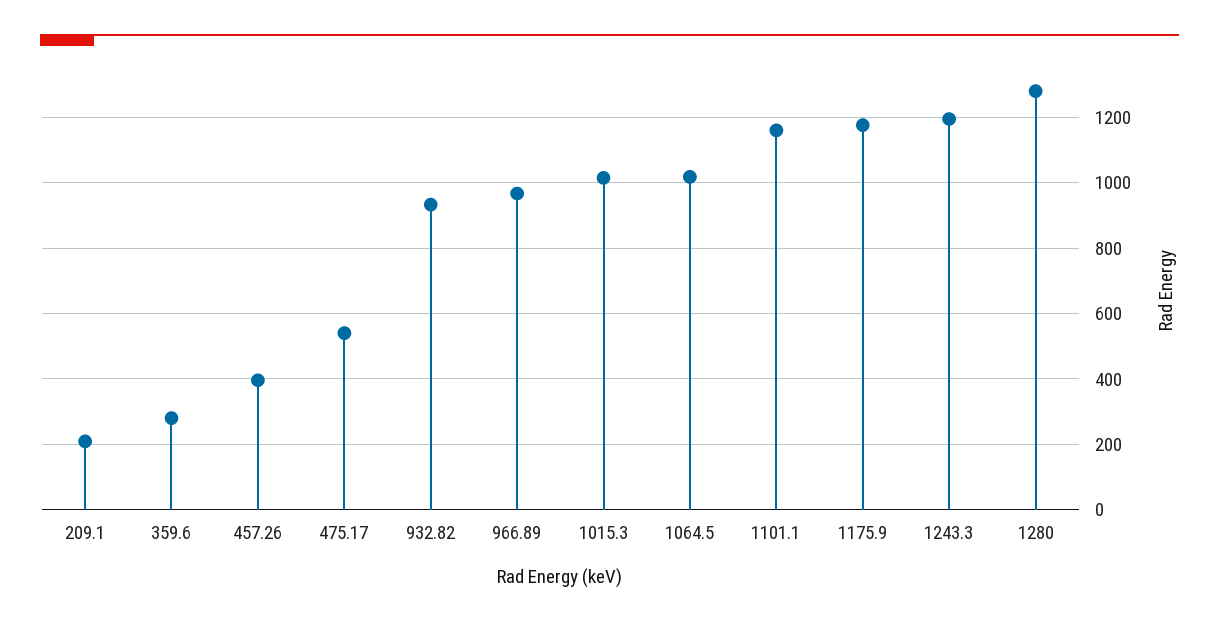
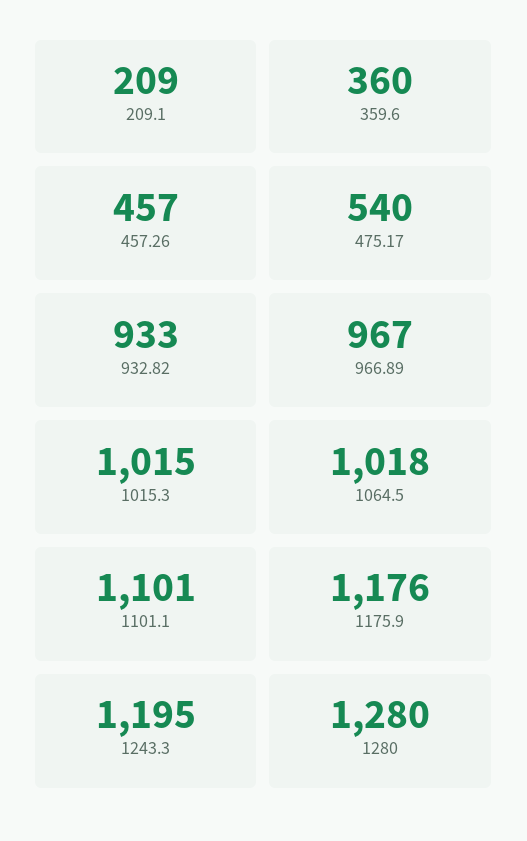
359.6: 280 -> 360
457.26: 400 -> 457
1101.1: 1160 -> 1101

